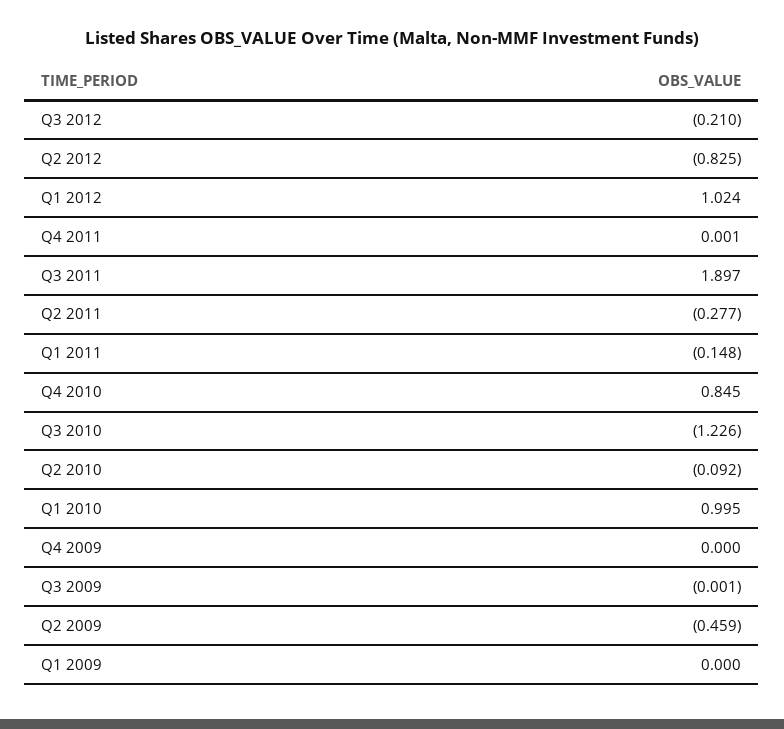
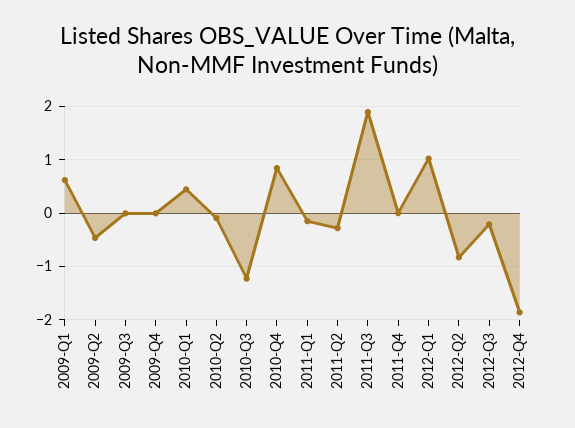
Q1 2010: 0.995 -> 0.4
Q1 2009: 0 -> 0.6
2012-Q4: none -> -1.8

